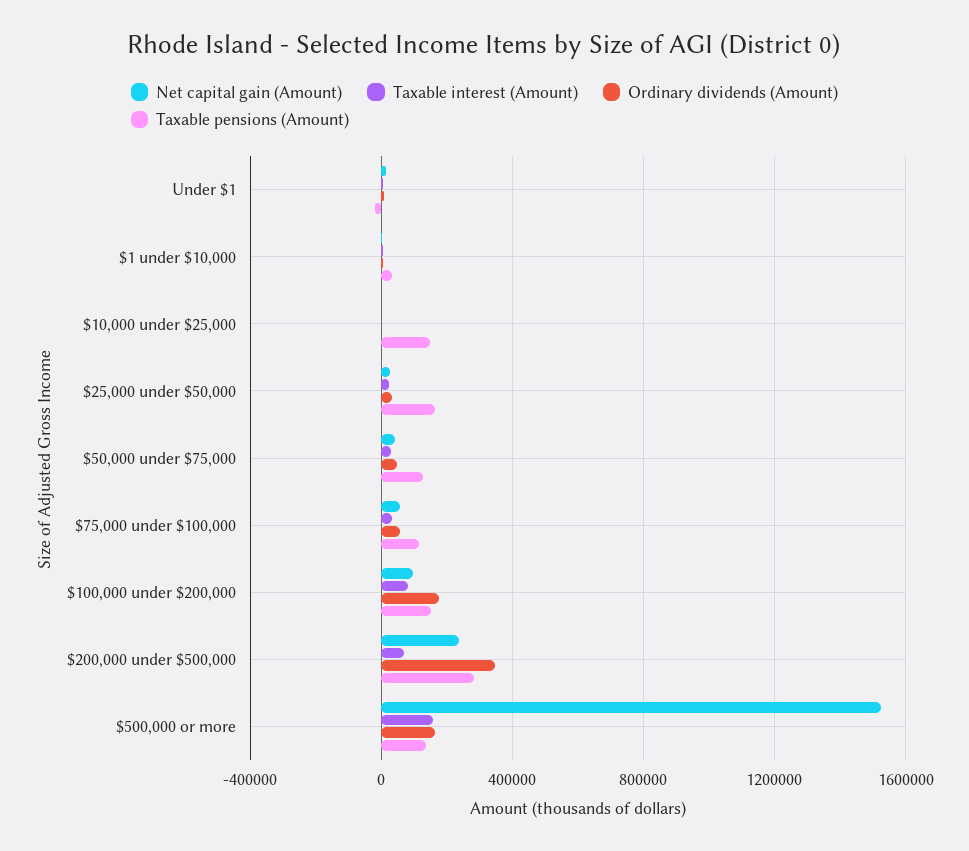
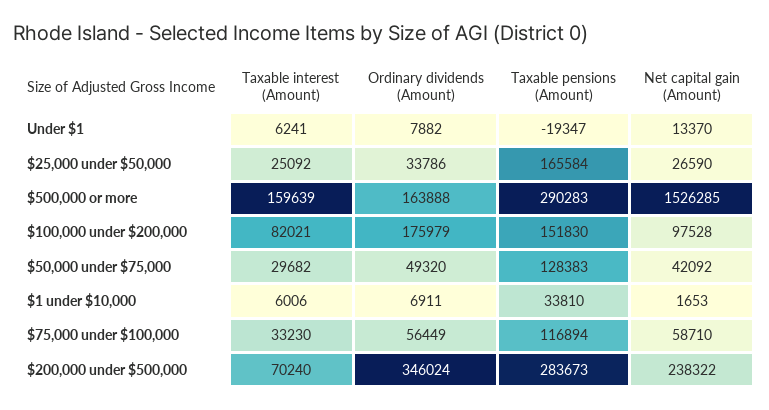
Net capital gain (Amount), $10,000 under $25,000: 0 -> none
Taxable interest (Amount), $10,000 under $25,000: 0 -> none
Ordinary dividends (Amount), $10,000 under $25,000: 0 -> none
Taxable pensions (Amount), $10,000 under $25,000: 150000 -> none
Taxable pensions (Amount), $500,000 or more: 150000 -> 290283

